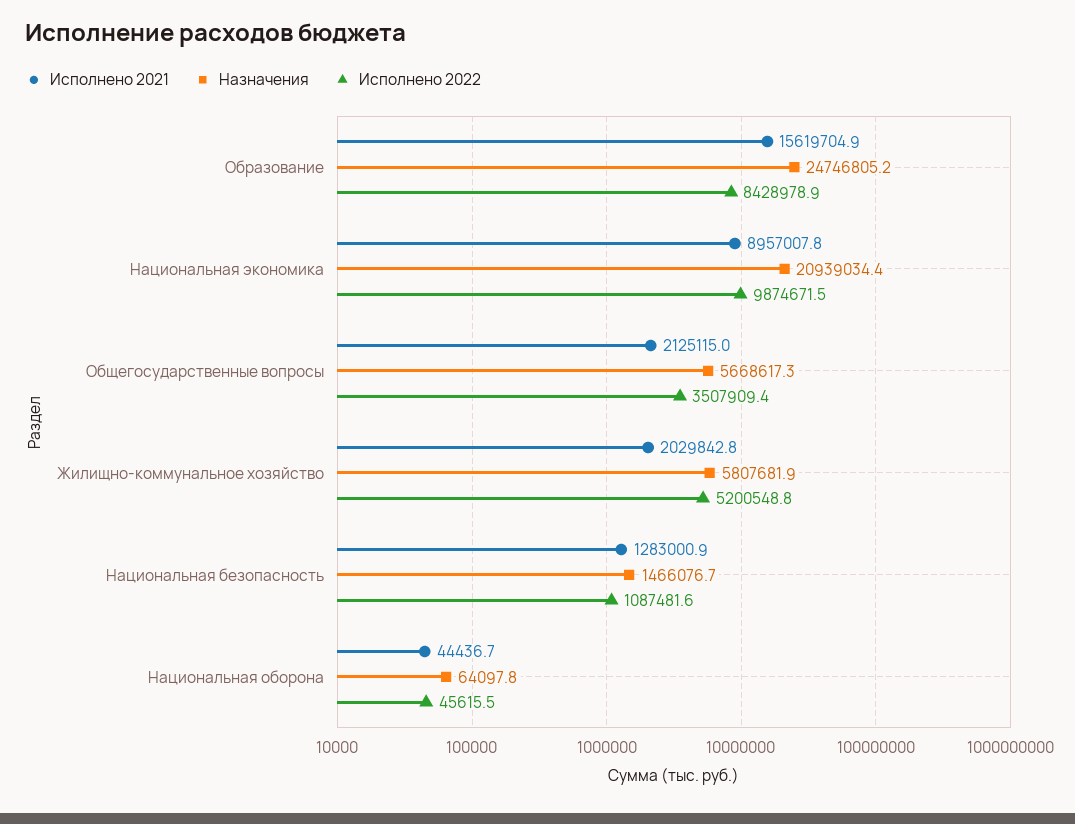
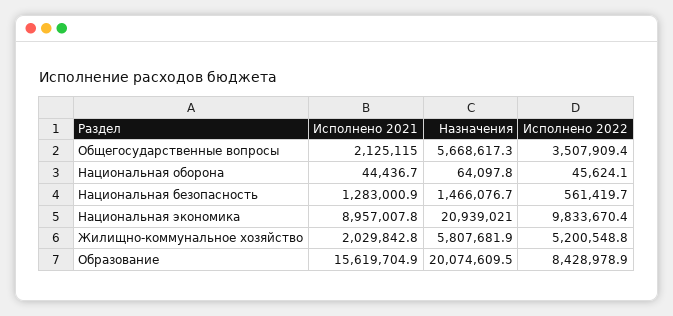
Назначения, Образование: 24746805.2 -> 20074609.5
Назначения, Национальная экономика: 20939034.4 -> 20939021
Исполнено 2022, Национальная экономика: 9874671.5 -> 9833670.4
Исполнено 2022, Национальная безопасность: 1087481.6 -> 561419.7
Исполнено 2022, Национальная оборона: 45615.5 -> 45624.1

